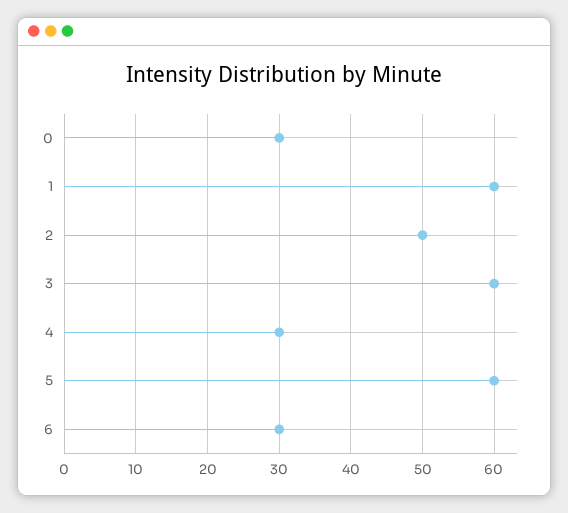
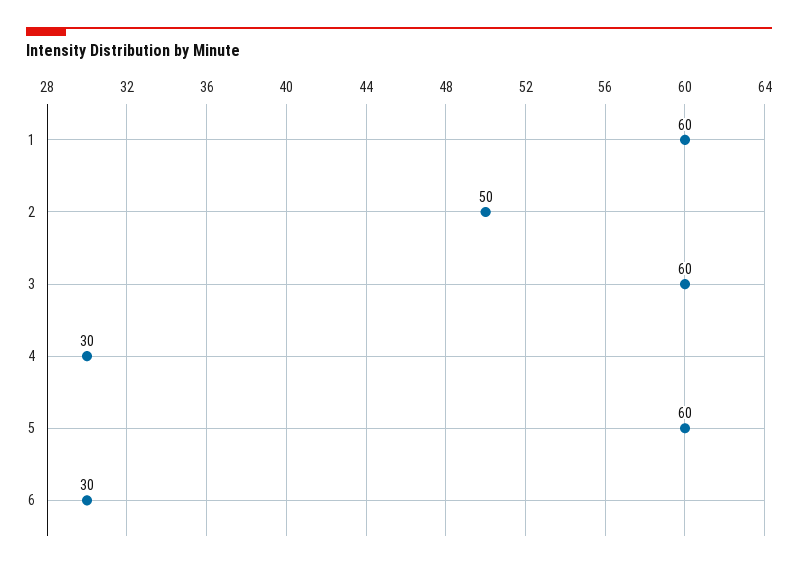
0: 30 -> none

